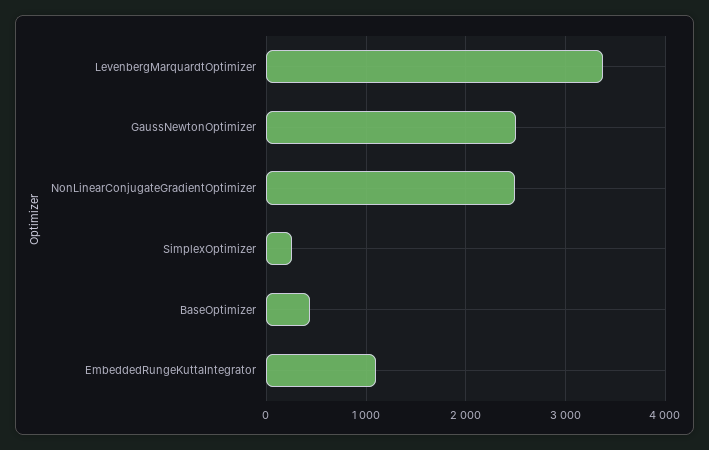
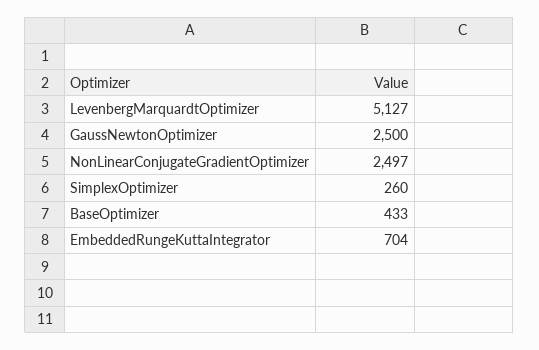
LevenbergMarquardtOptimizer: 3400 -> 5127
EmbeddedRungeKuttaIntegrator: 1100 -> 704

